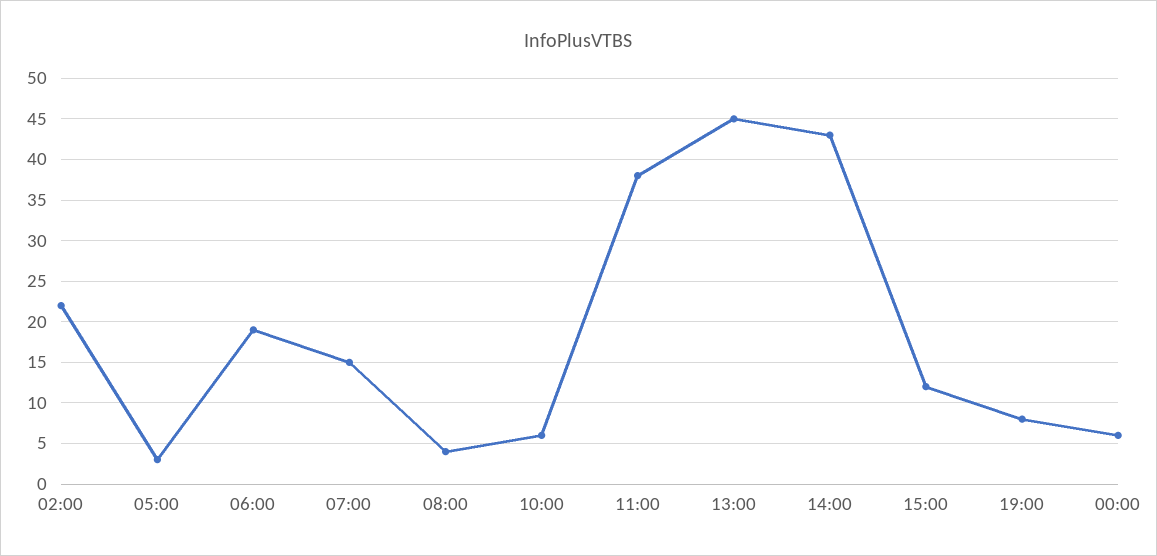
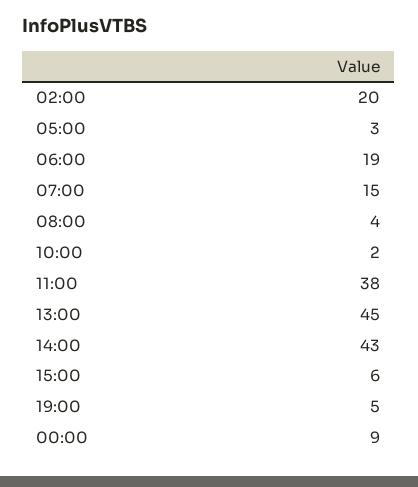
02:00: 22 -> 20
10:00: 6 -> 2
15:00: 12 -> 6
19:00: 8 -> 5
00:00: 6 -> 9

